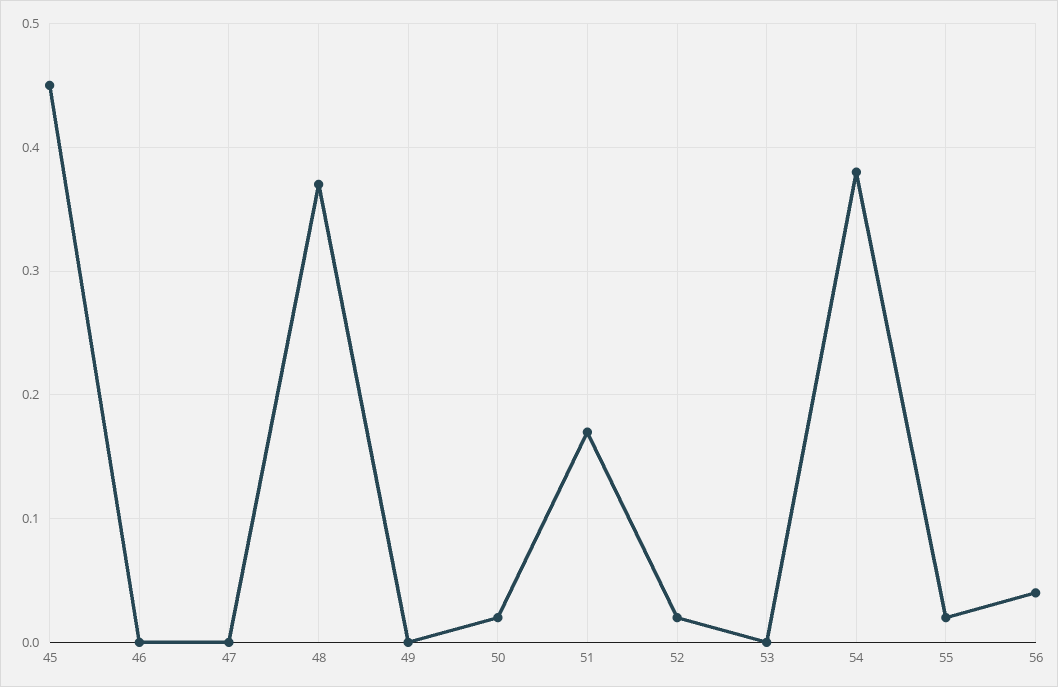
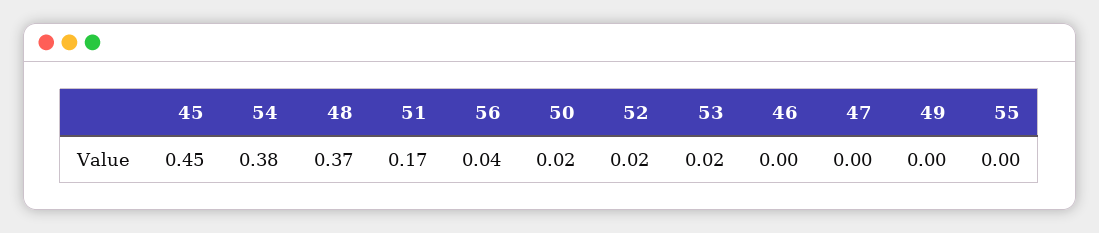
53: 0 -> 0.02
55: 0.02 -> 0

